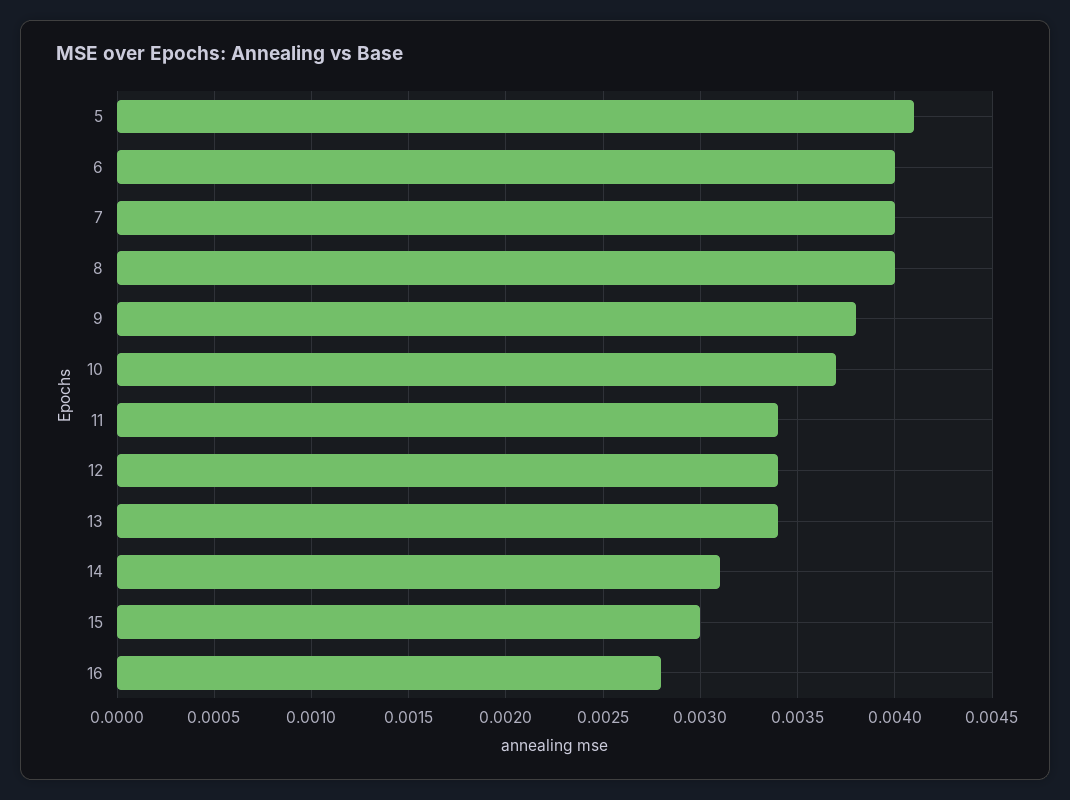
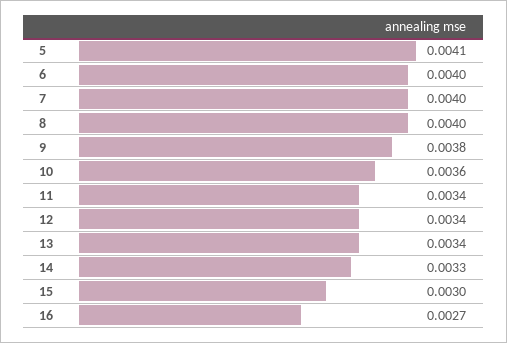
10: 0.0037 -> 0.0036
14: 0.0031 -> 0.0033
16: 0.0028 -> 0.0027

